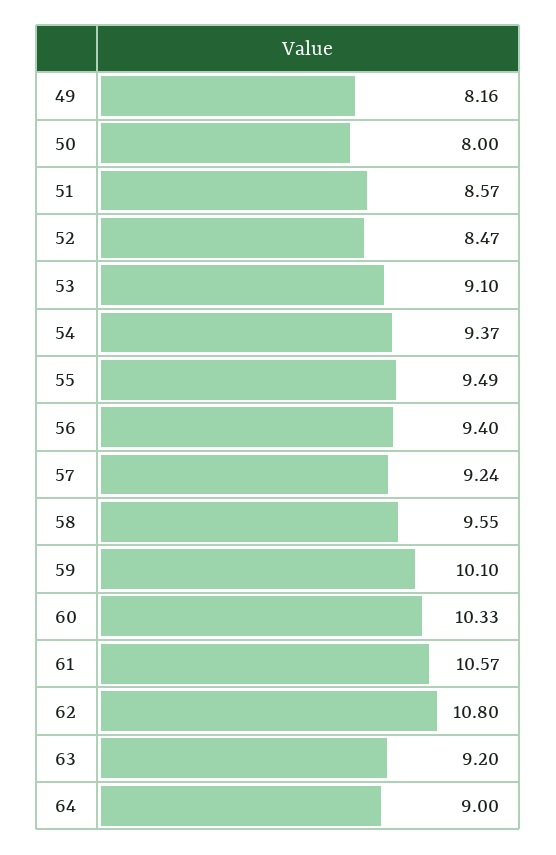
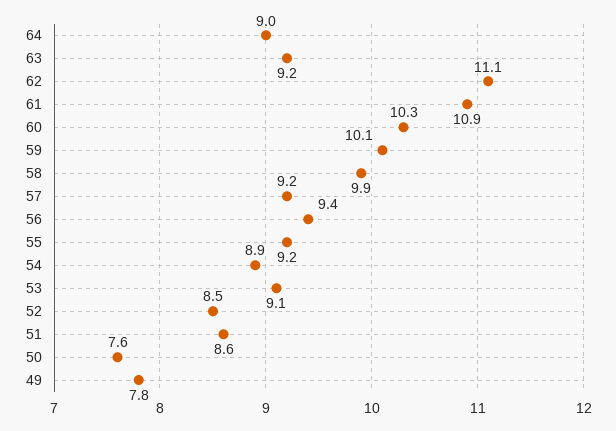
49: 8.16 -> 7.8
50: 8 -> 7.6
54: 9.37 -> 8.9
55: 9.49 -> 9.2
58: 9.55 -> 9.9
61: 10.57 -> 10.9
62: 10.8 -> 11.1

